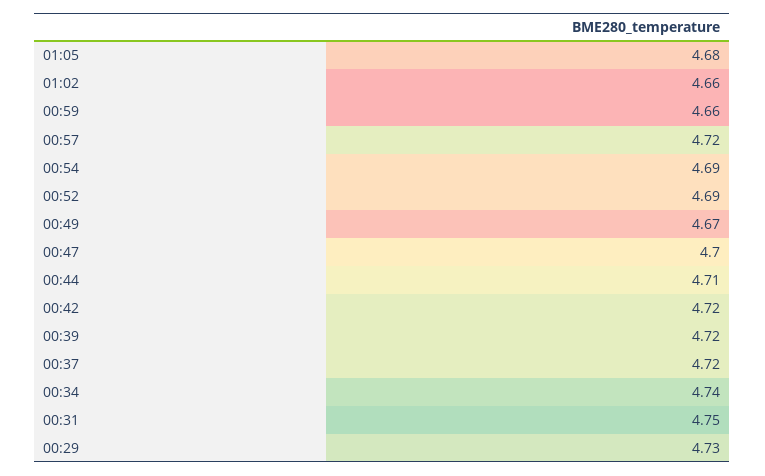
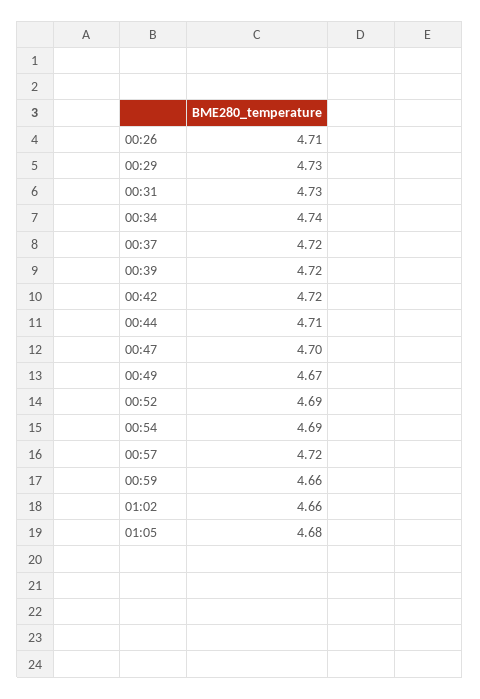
00:31: 4.75 -> 4.73
00:26: none -> 4.71

